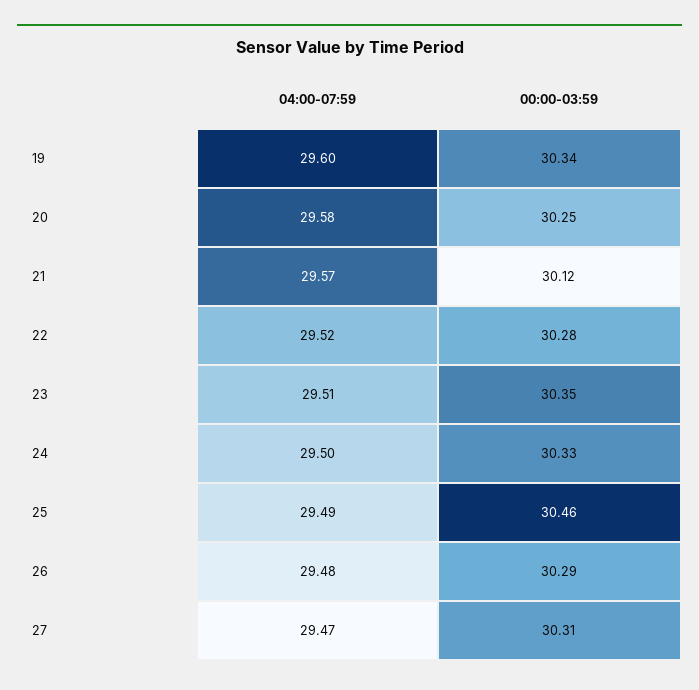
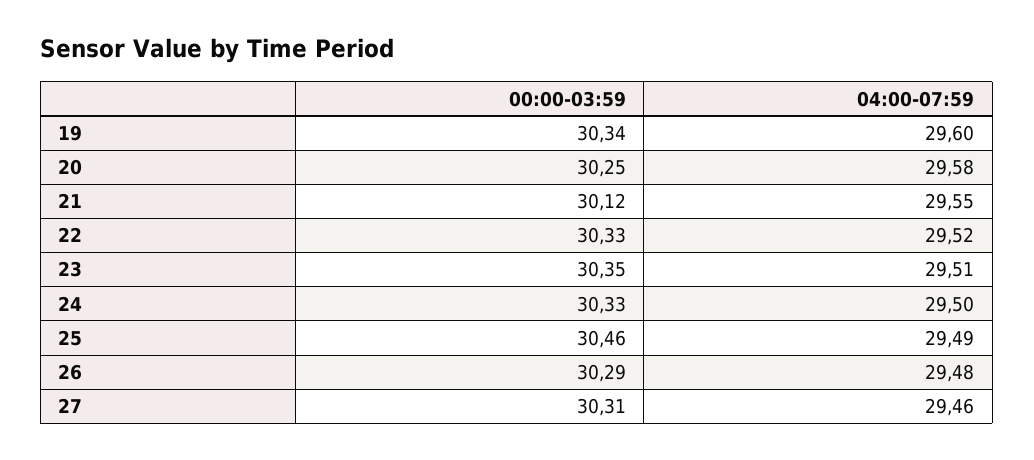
04:00-07:59, 21: 29.57 -> 29.55
00:00-03:59, 22: 30.28 -> 30.33
04:00-07:59, 27: 29.47 -> 29.46

